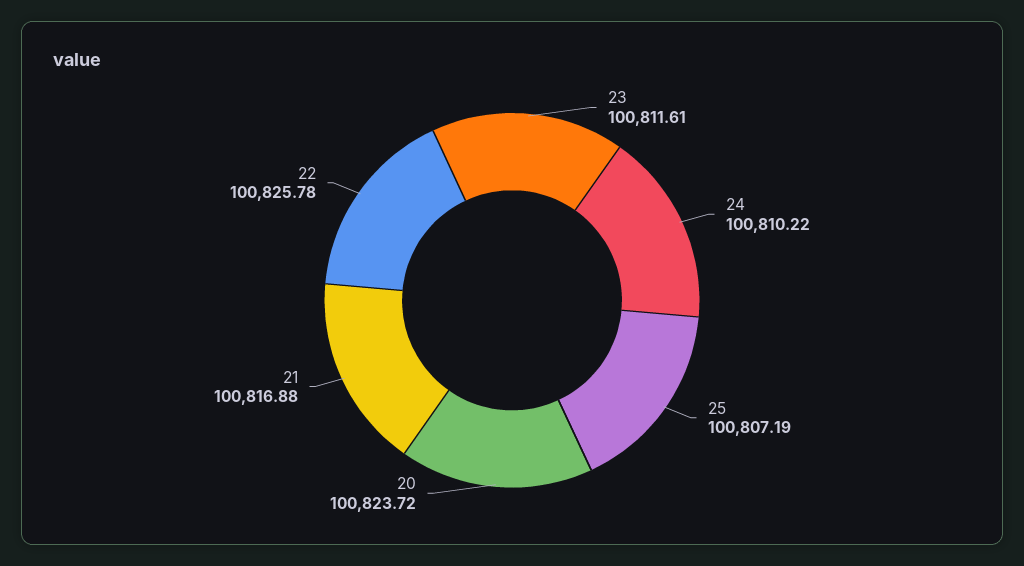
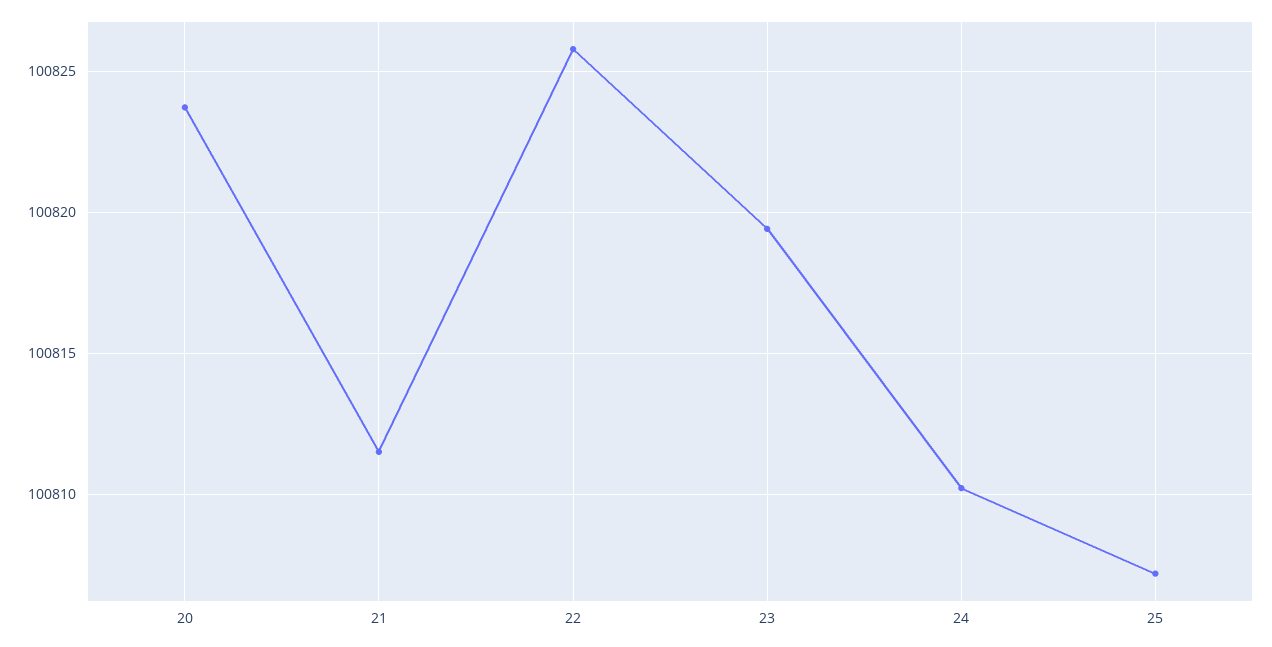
23: 100811.61 -> 100819.5
21: 100816.88 -> 100811.5

